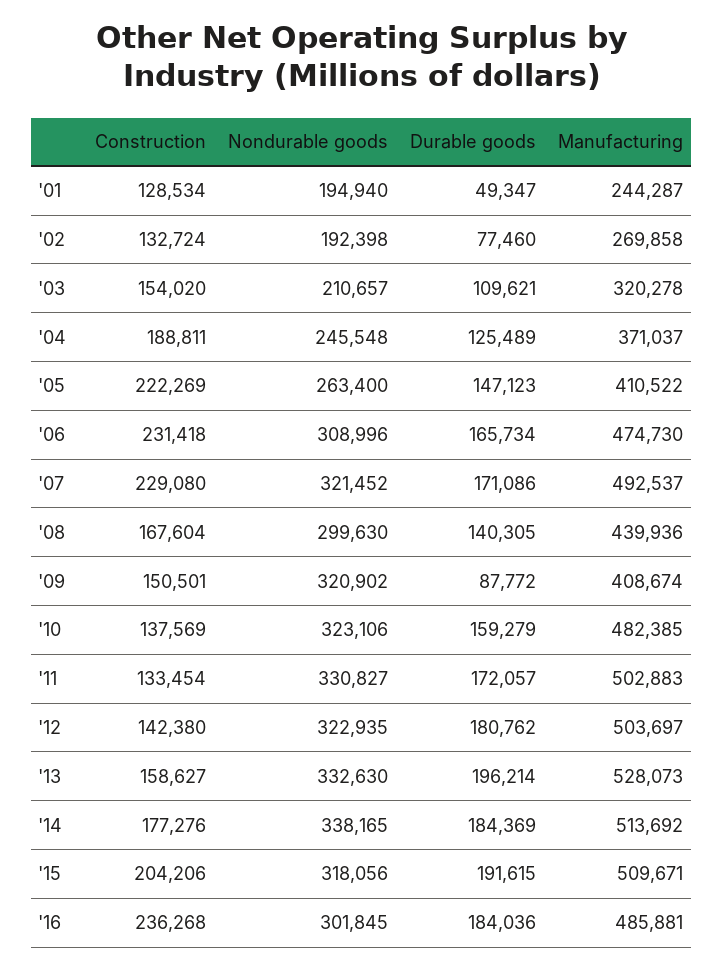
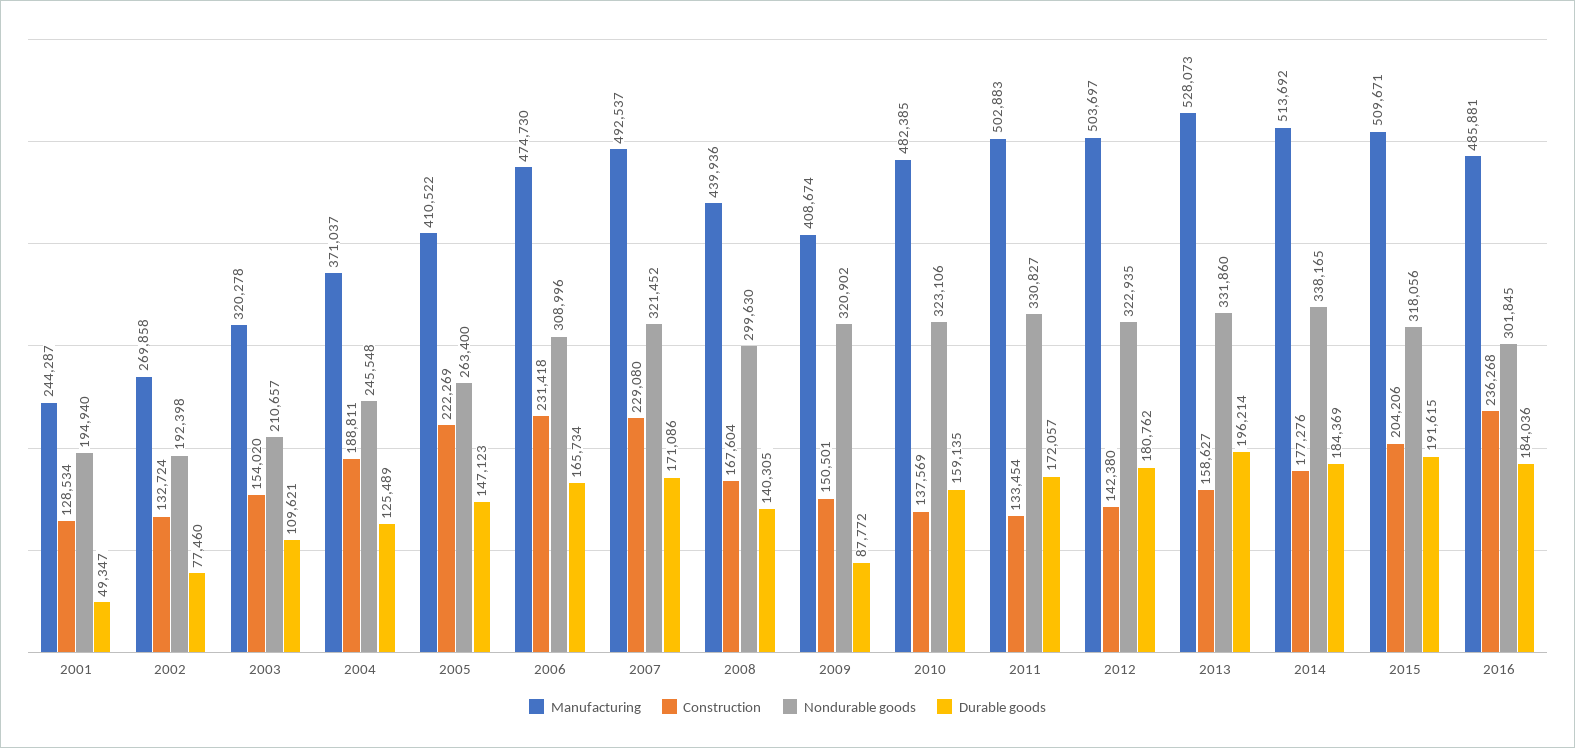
Durable goods, '10: 159279 -> 159135
Nondurable goods, '13: 332630 -> 331860

